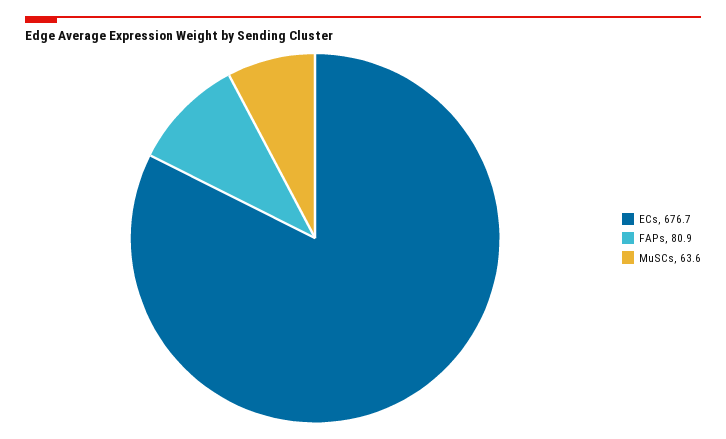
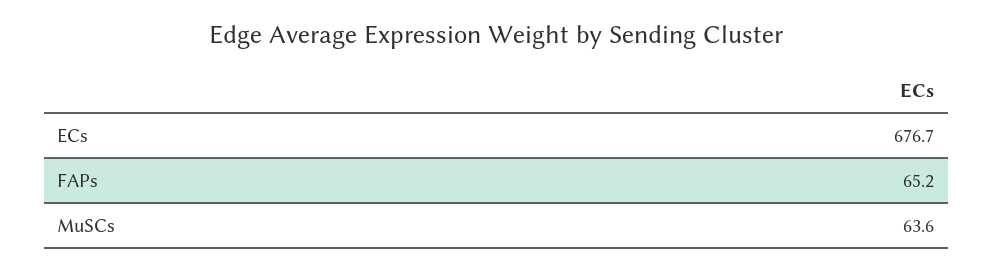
FAPs: 80.9 -> 65.2

